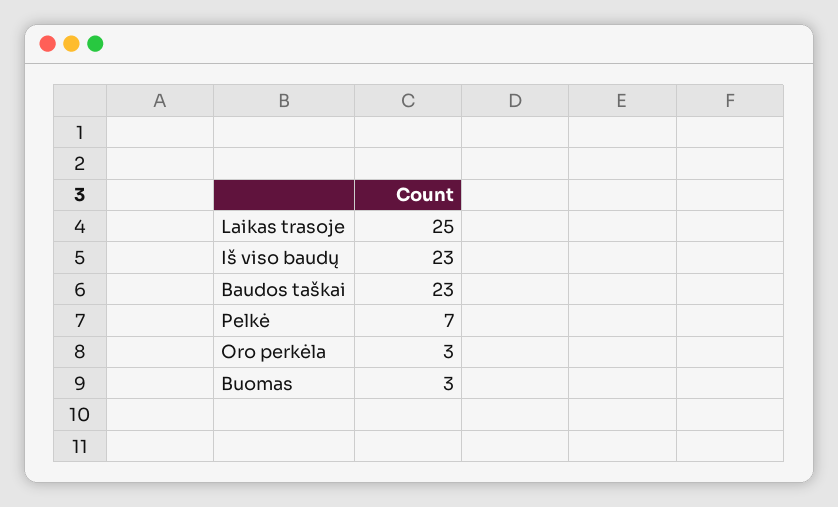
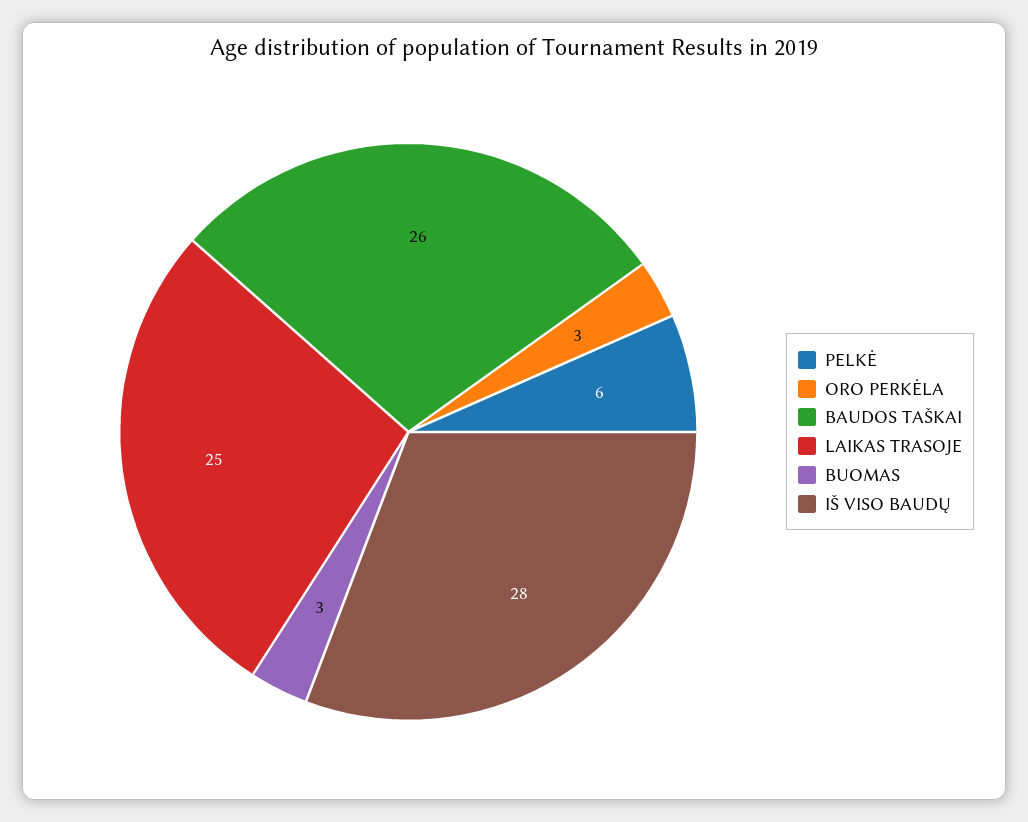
Iš viso baudų: 23 -> 28
Baudos taškai: 23 -> 26
Pelkė: 7 -> 6

